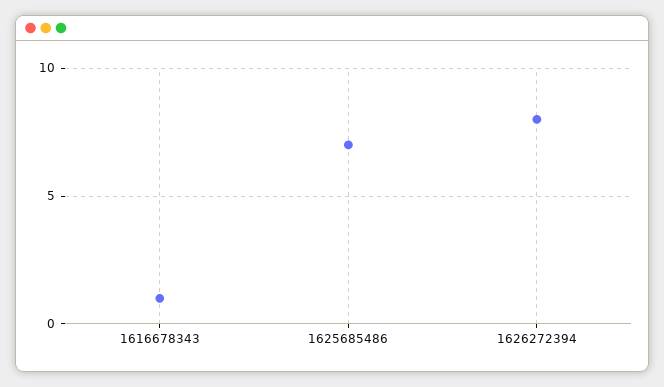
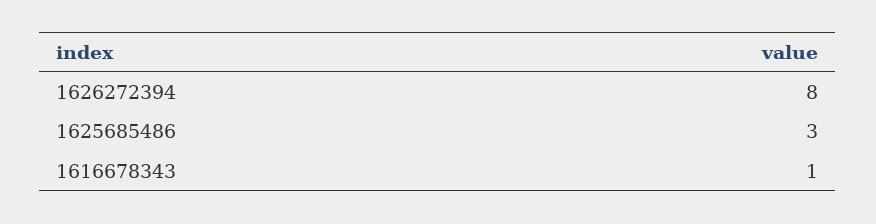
1625685486: 7 -> 3

